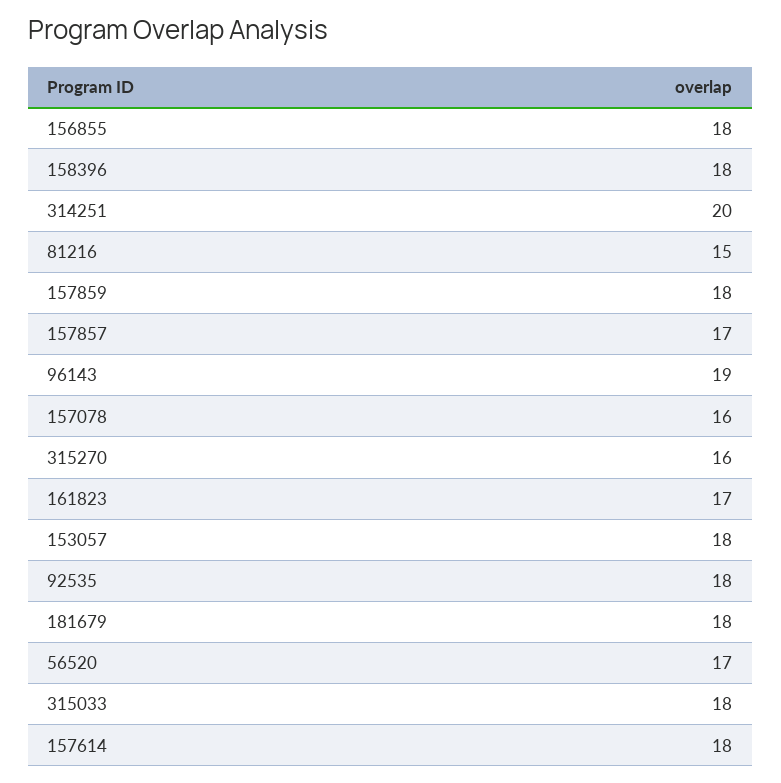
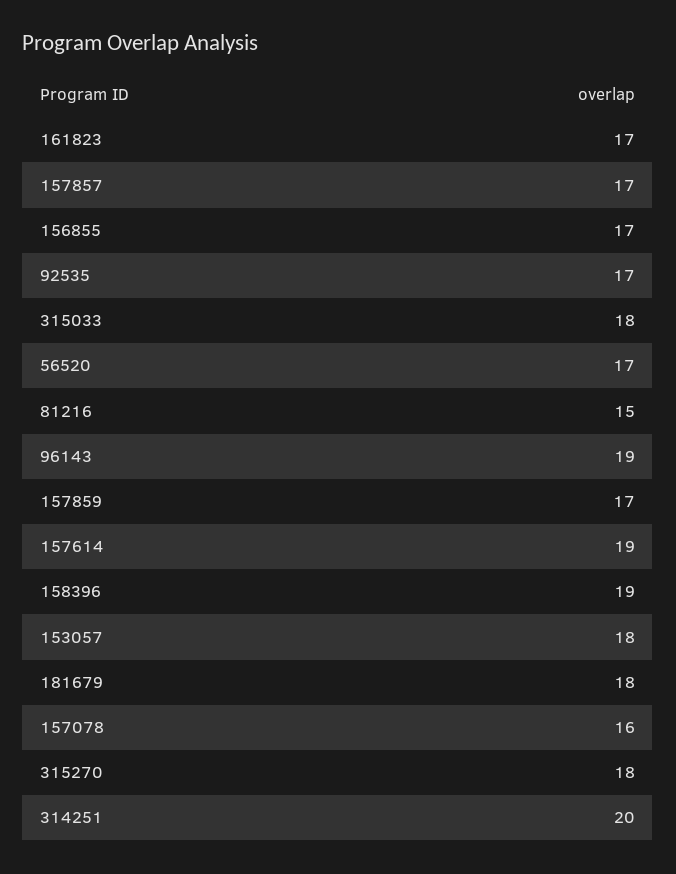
156855: 18 -> 17
158396: 18 -> 19
157859: 18 -> 17
315270: 16 -> 18
92535: 18 -> 17
157614: 18 -> 19

